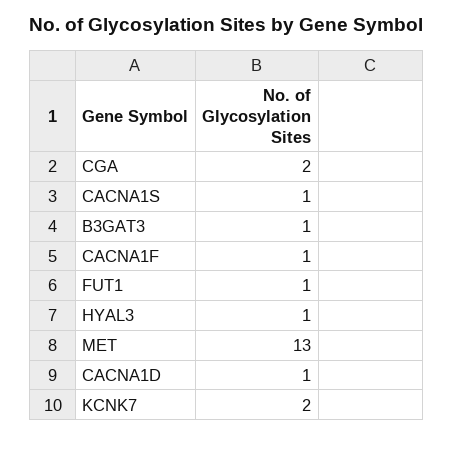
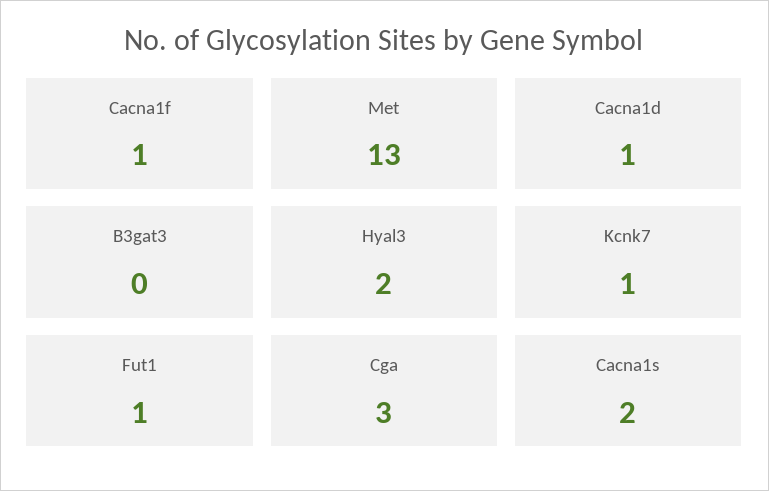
CGA: 2 -> 3
CACNA1S: 1 -> 2
B3GAT3: 1 -> 0
HYAL3: 1 -> 2
KCNK7: 2 -> 1

